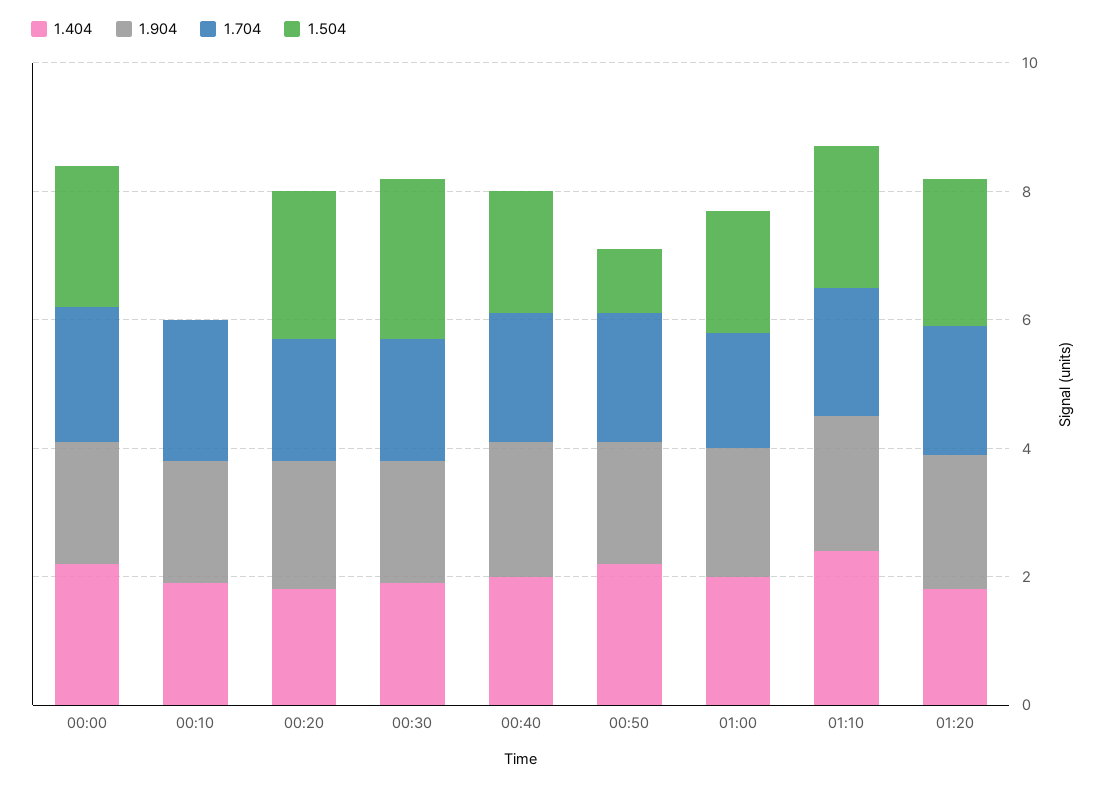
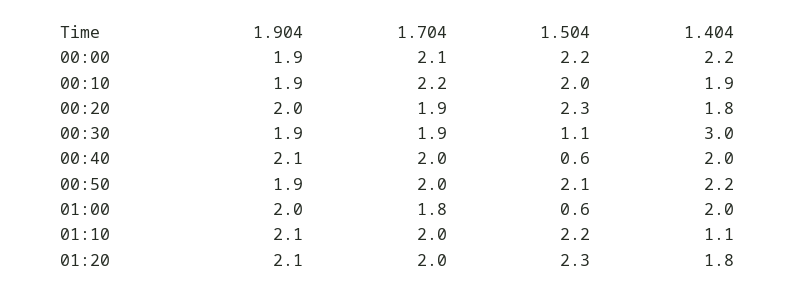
1.504, 00:10: 0 -> 2
1.404, 00:30: 2 -> 3
1.504, 00:30: 2.5 -> 1.1
1.504, 00:40: 2 -> 0.6
1.504, 00:50: 1 -> 2.1
1.504, 01:00: 2 -> 0.6
1.404, 01:10: 2.5 -> 1.1

